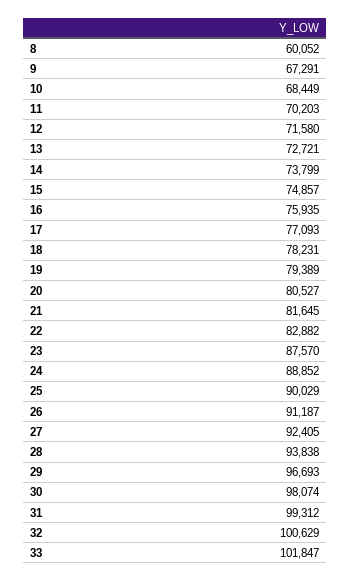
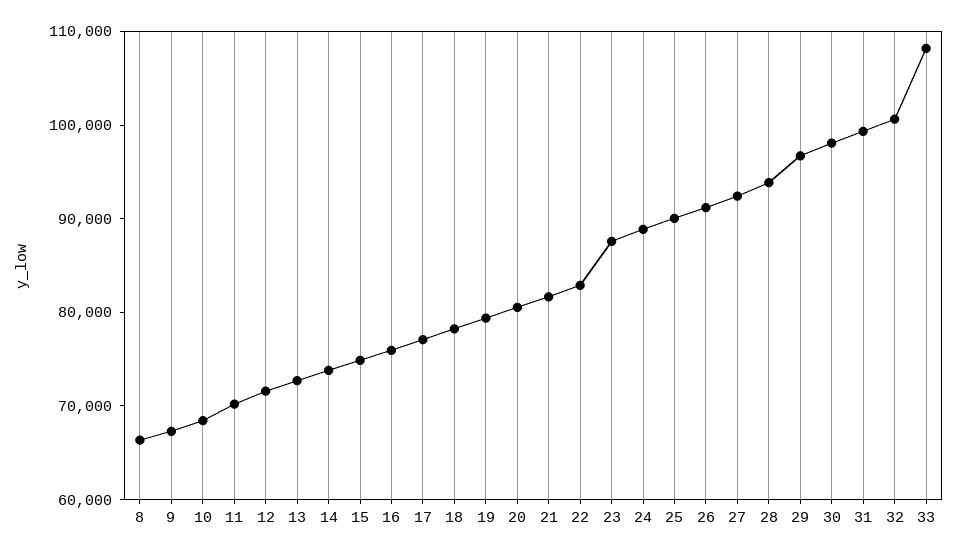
8: 60052 -> 66000
33: 101847 -> 108000

